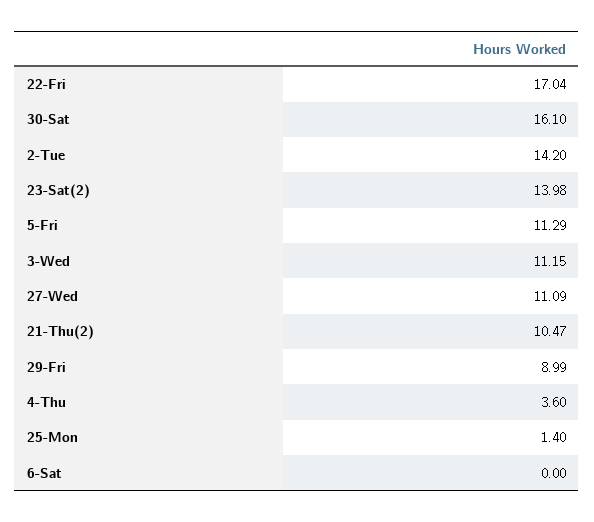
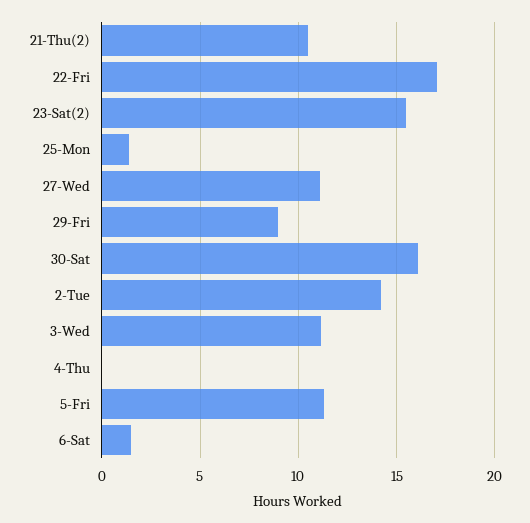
23-Sat(2): 13.98 -> 15.5
4-Thu: 3.6 -> 0
6-Sat: 0 -> 1.5

